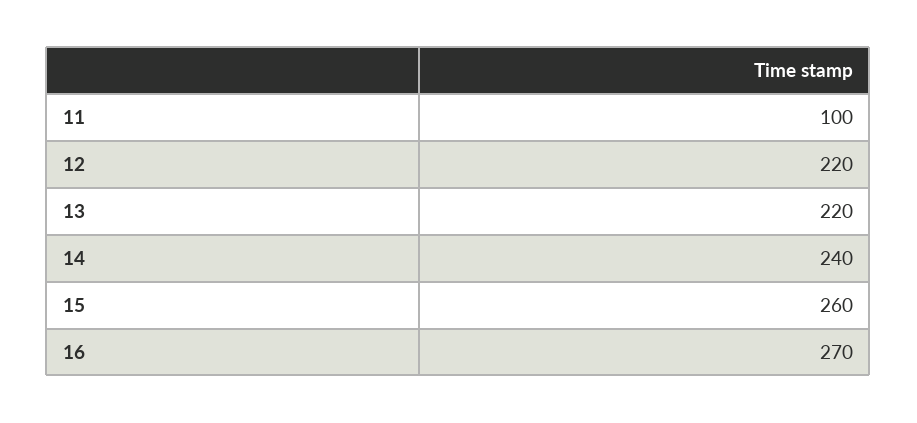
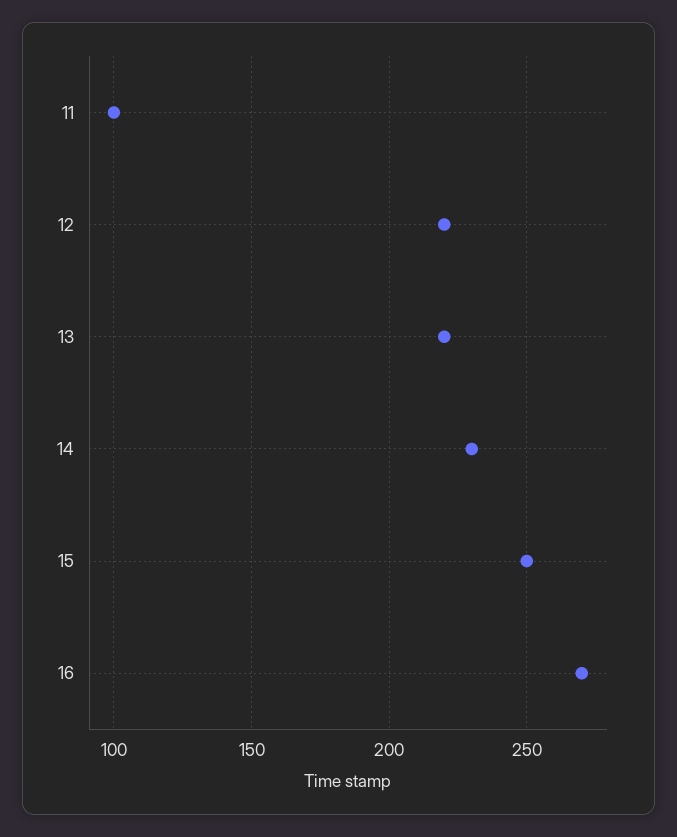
14: 240 -> 230
15: 260 -> 250

